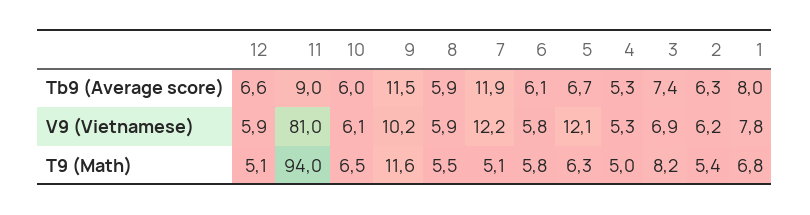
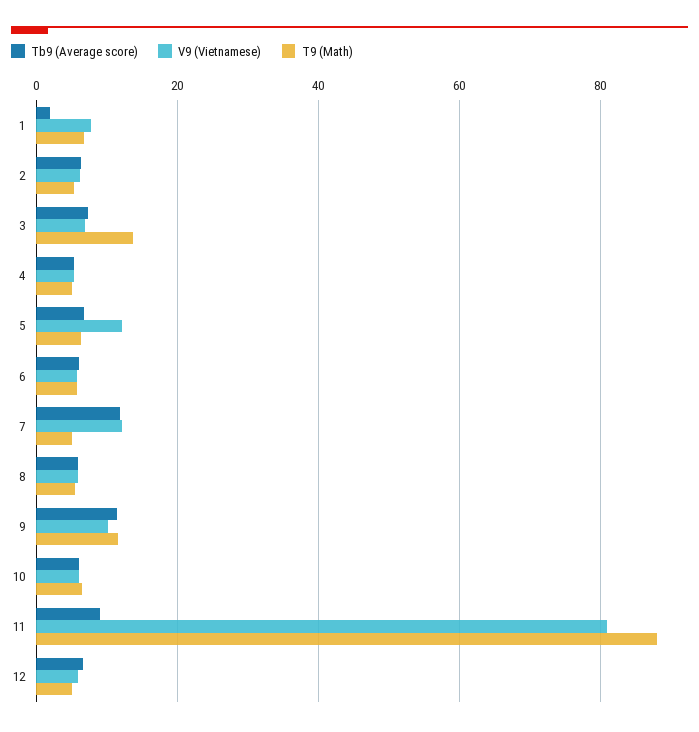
Tb9 (Average score), 1: 8 -> 2
T9 (Math), 11: 94 -> 88
T9 (Math), 3: 8.2 -> 14

